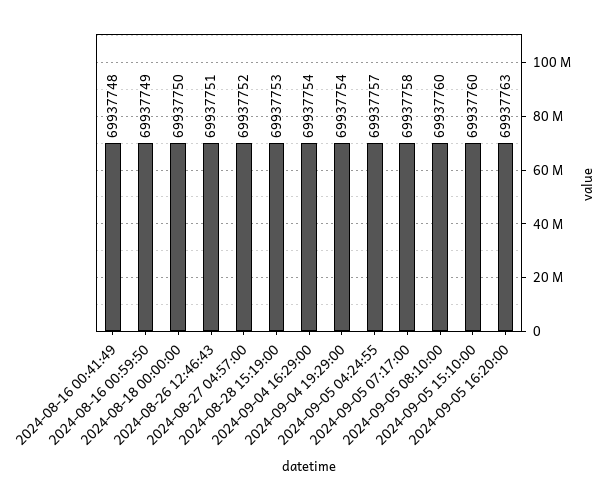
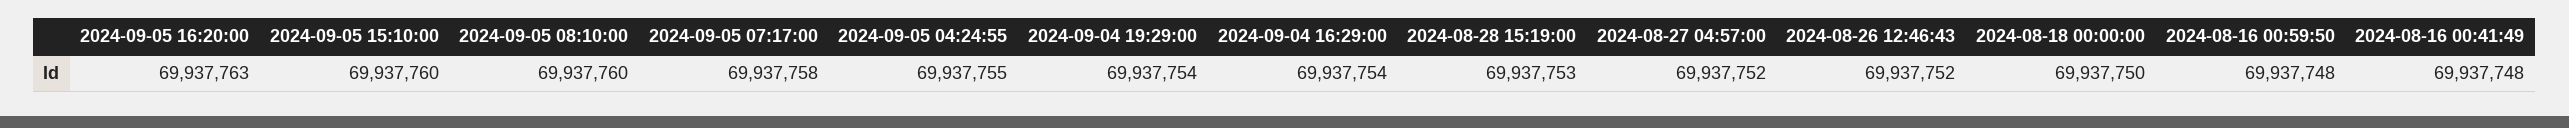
2024-08-16 00:59:50: 69937749 -> 69937748
2024-08-26 12:46:43: 69937751 -> 69937752
2024-09-05 04:24:55: 69937757 -> 69937755

